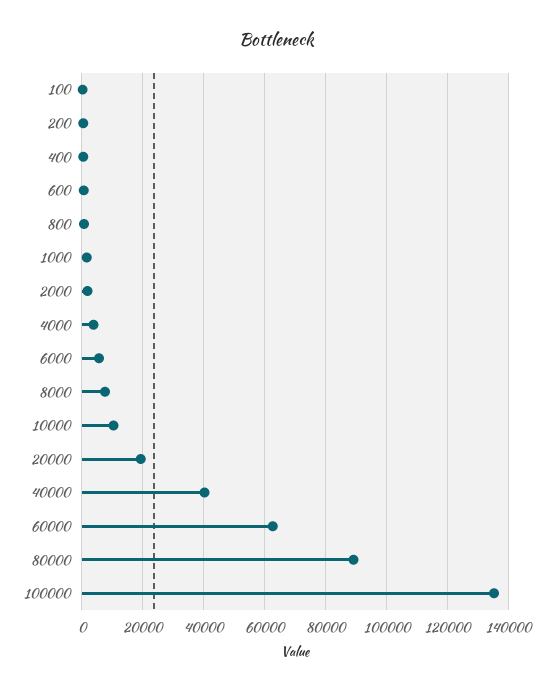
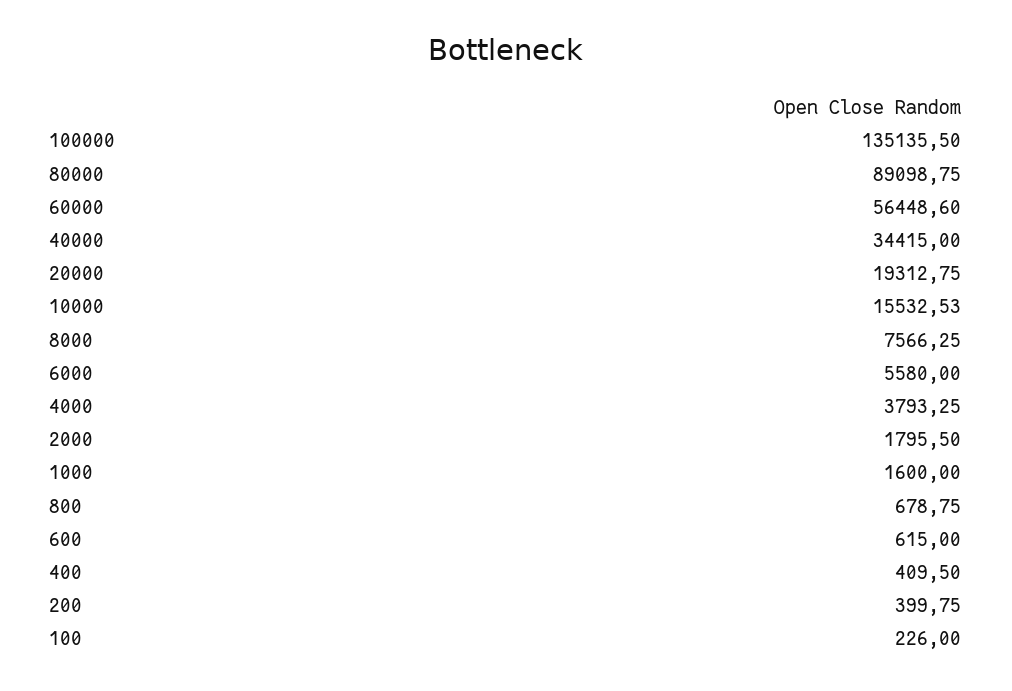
10000: 10000 -> 15532.53
40000: 40000 -> 34415
60000: 62000 -> 56448.6

